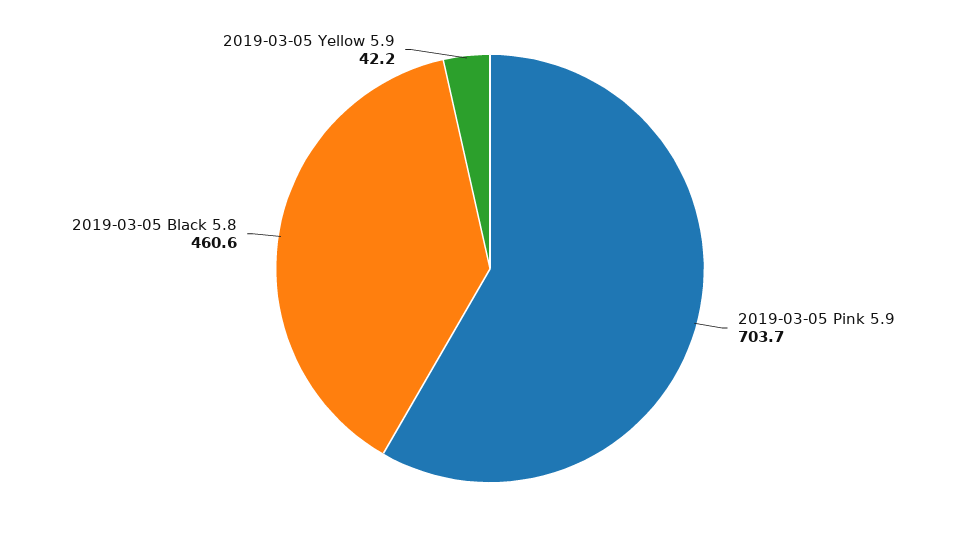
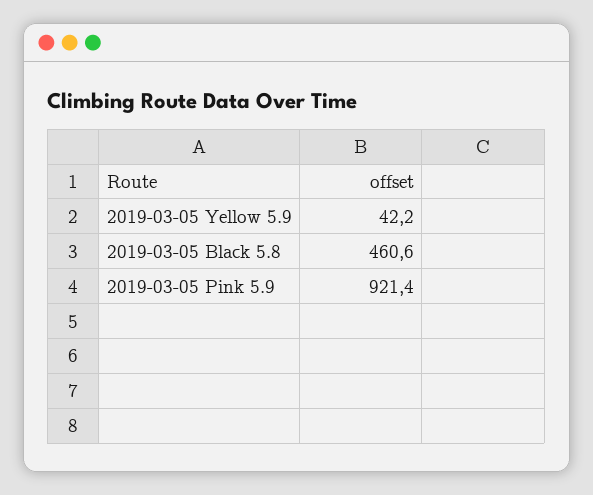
2019-03-05 Pink 5.9: 703.7 -> 921.4

